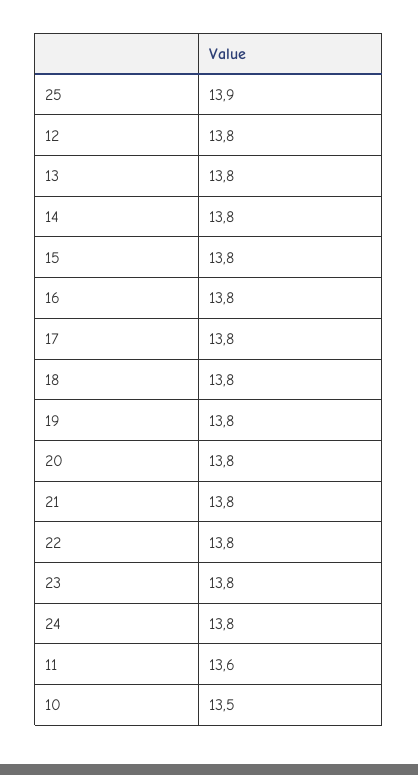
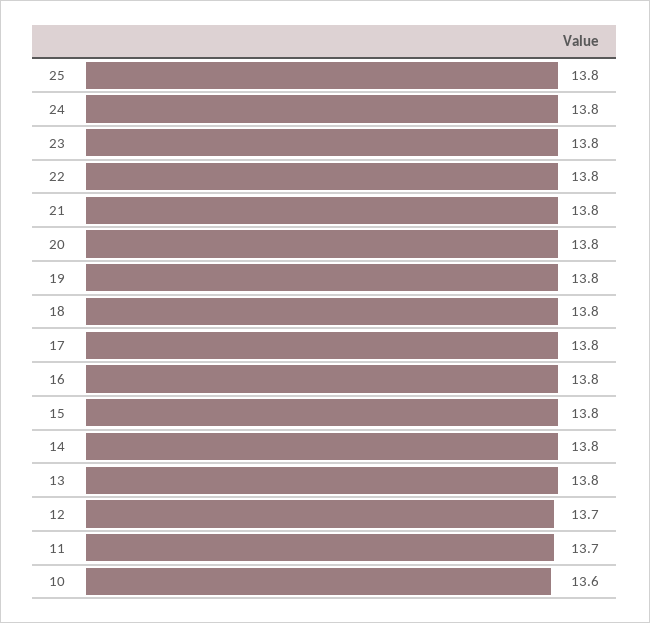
25: 13.9 -> 13.8
12: 13.8 -> 13.7
11: 13.6 -> 13.7
10: 13.5 -> 13.6

